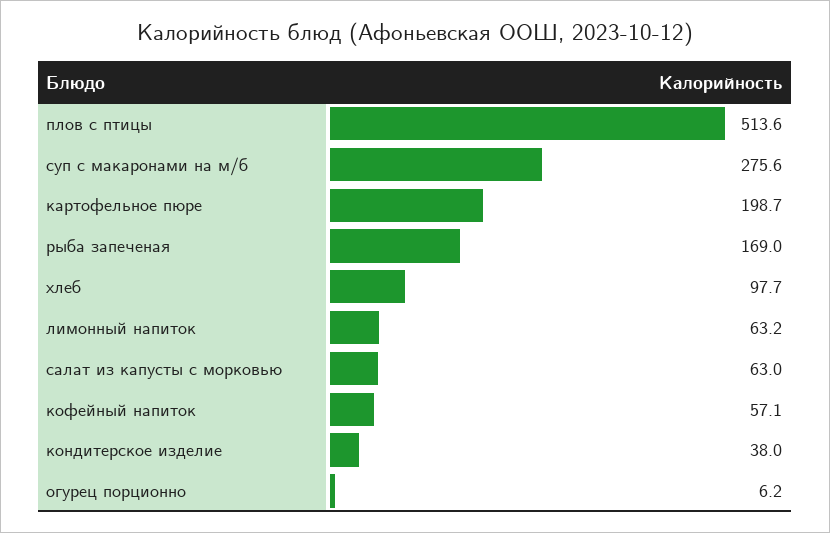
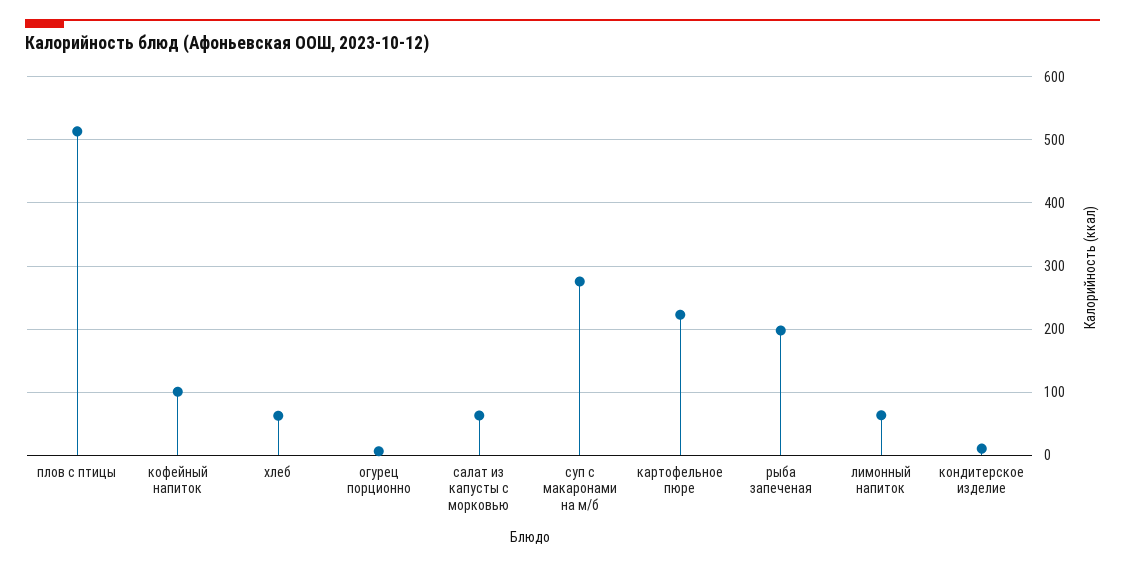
картофельное пюре: 198.7 -> 220
рыба запеченая: 169 -> 200
хлеб: 97.7 -> 60
кофейный напиток: 57.1 -> 100
кондитерское изделие: 38 -> 10

